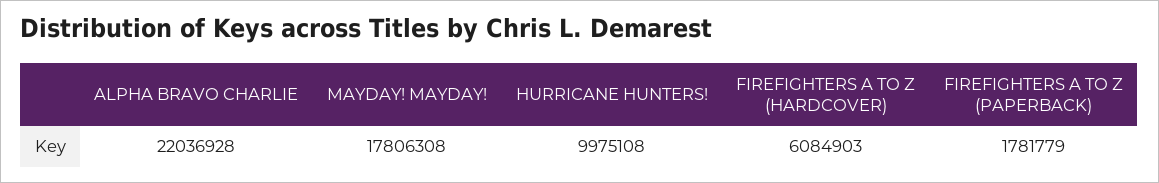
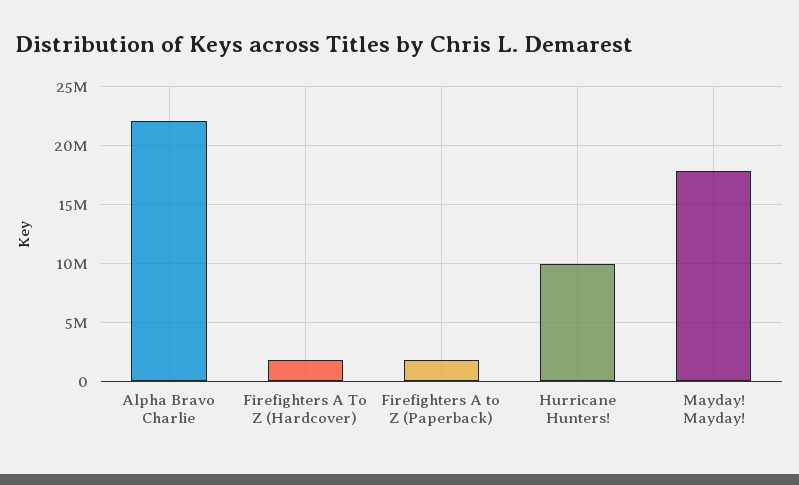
FIREFIGHTERS A TO Z (HARDCOVER): 6084903 -> 2000000

